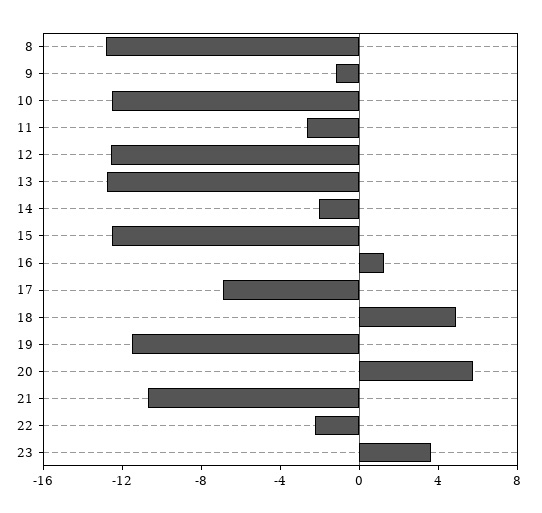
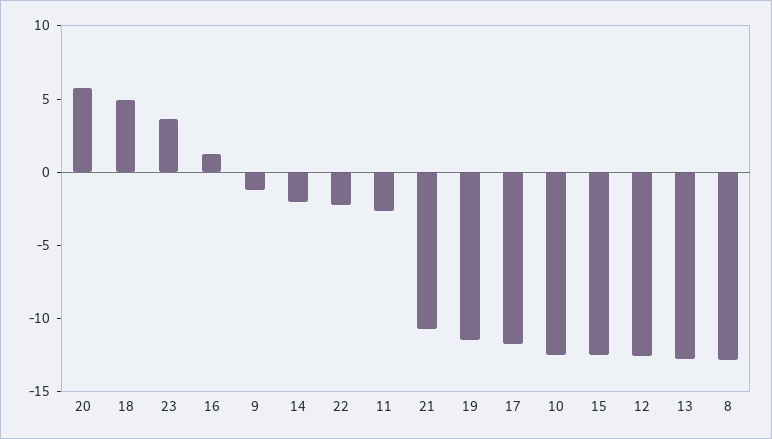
17: -7 -> -12

